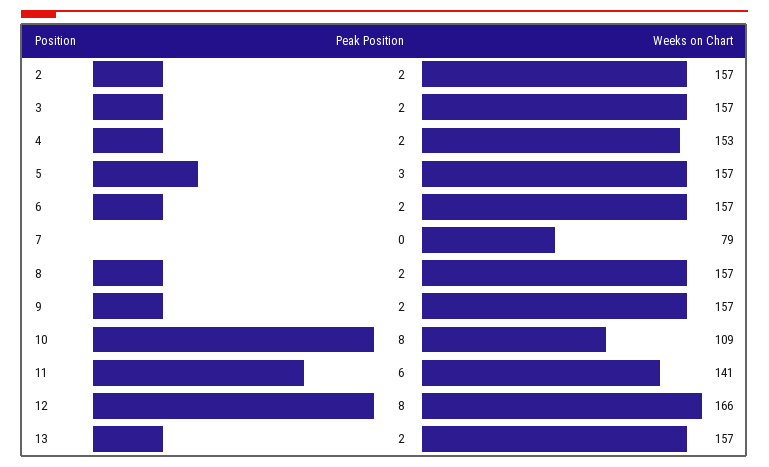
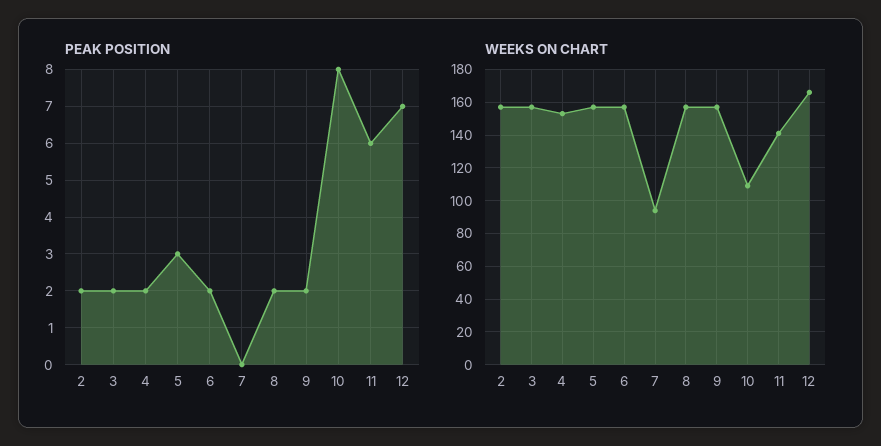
Weeks on Chart, 7: 79 -> 95
Peak Position, 12: 8 -> 7
Peak Position, 13: 2 -> none
Weeks on Chart, 13: 157 -> none

